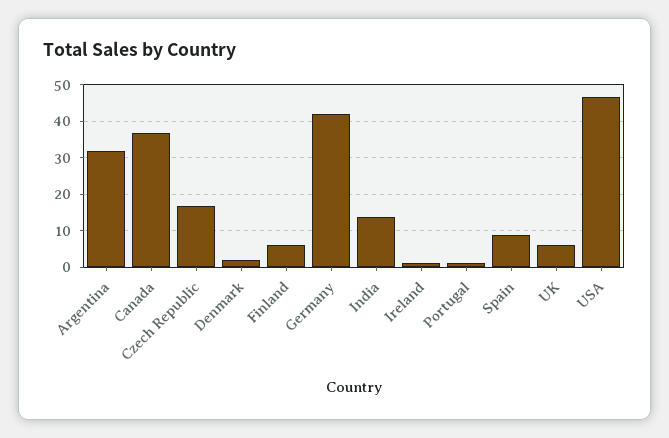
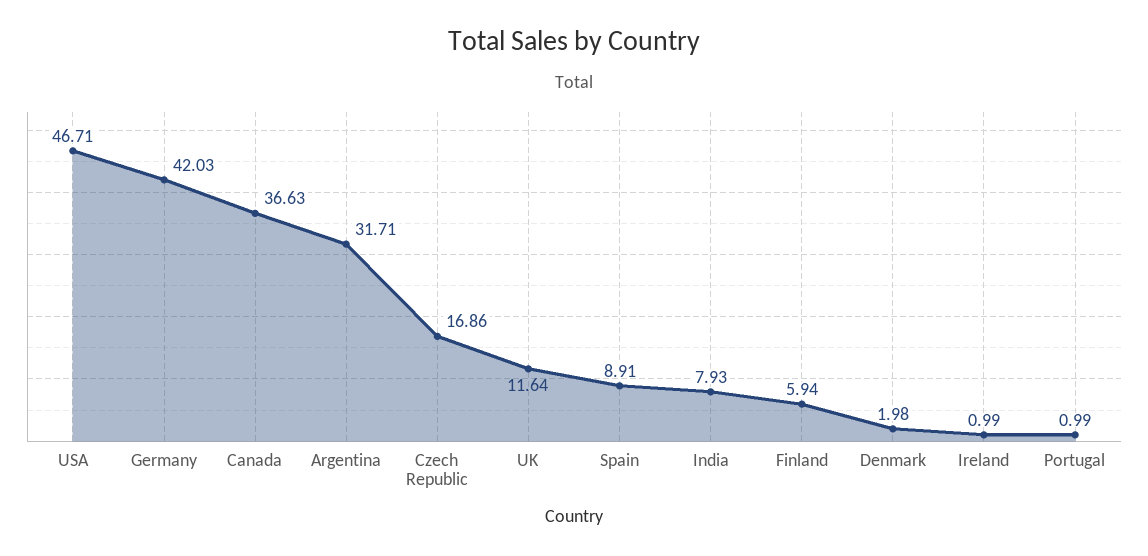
India: 14 -> 7.93
UK: 6 -> 11.64

